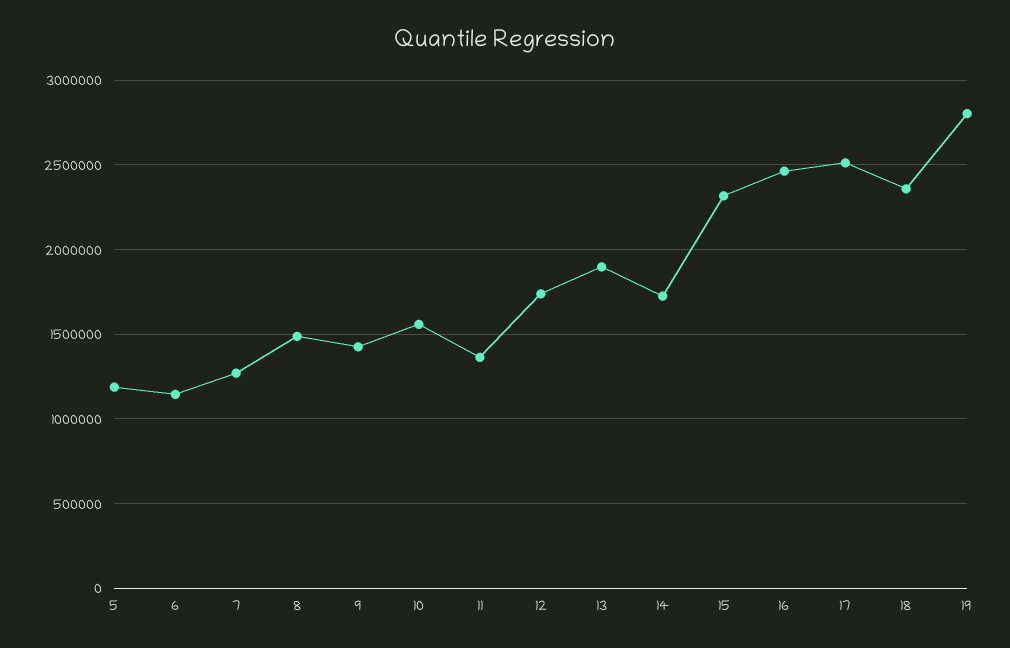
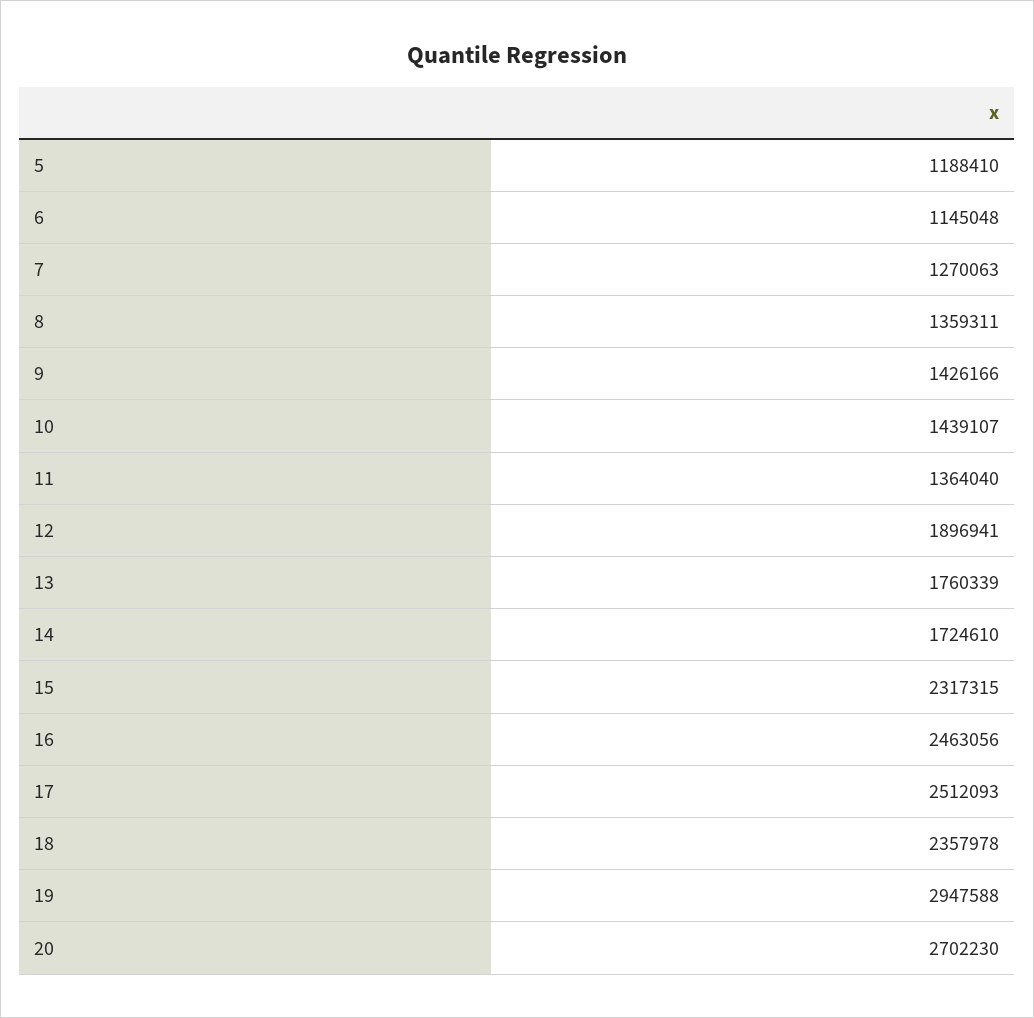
8: 1500000 -> 1359311
10: 1550000 -> 1439107
12: 1750000 -> 1896941
13: 1900000 -> 1760339
19: 2800000 -> 2947588
20: none -> 2702230

